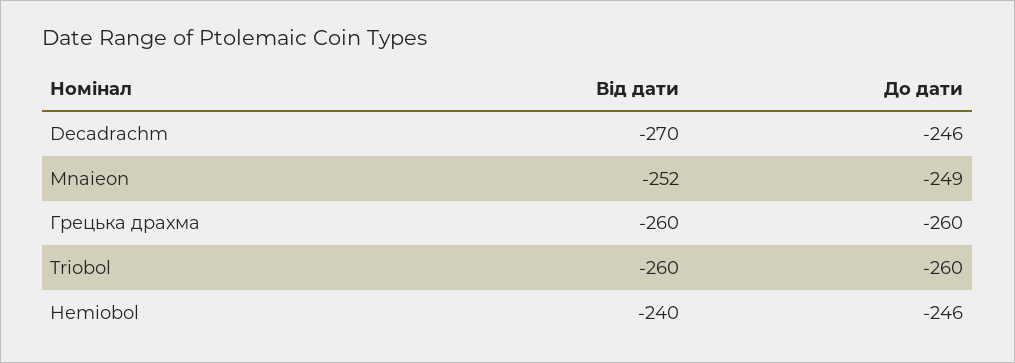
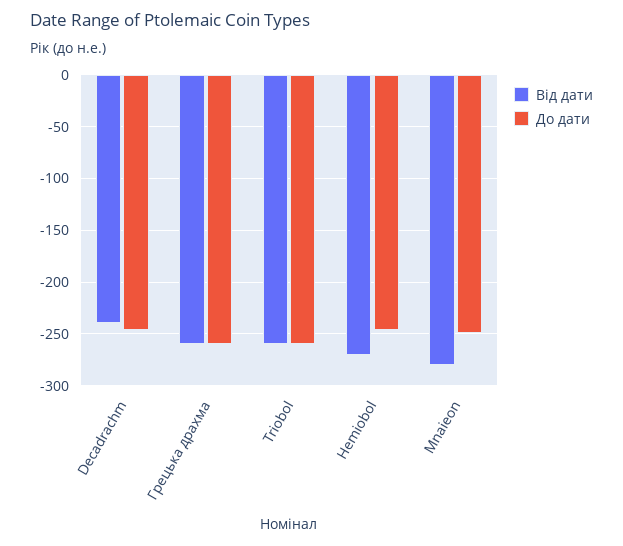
Від дати, Decadrachm: -270 -> -240
Від дати, Mnaieon: -252 -> -280
Від дати, Hemiobol: -240 -> -270

